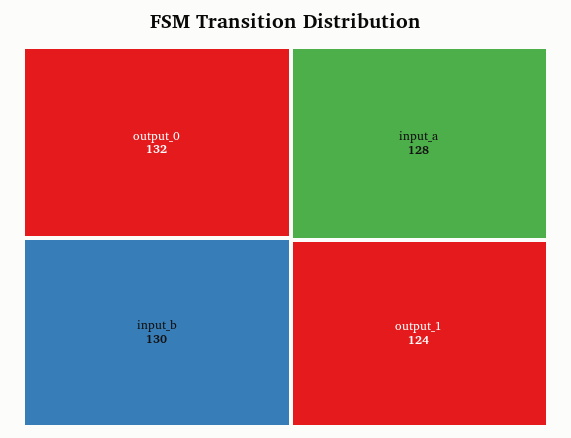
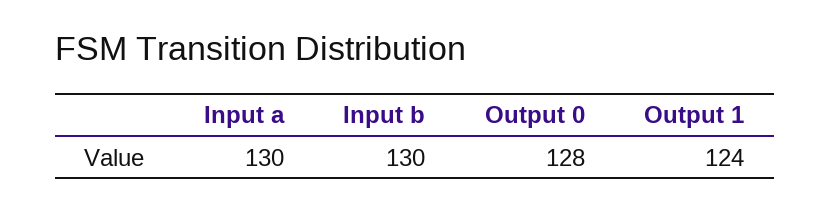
output_0: 132 -> 128
input_a: 128 -> 130

